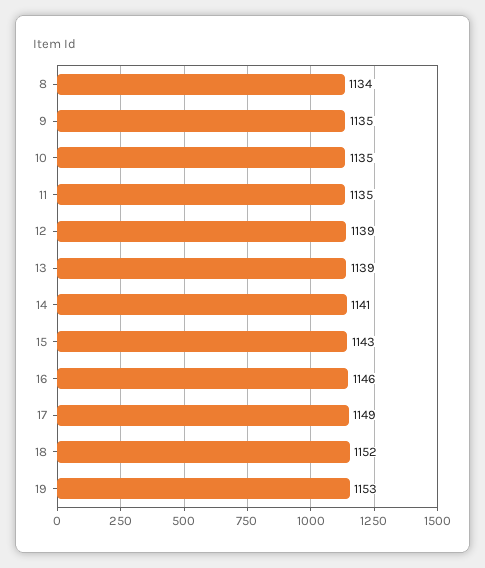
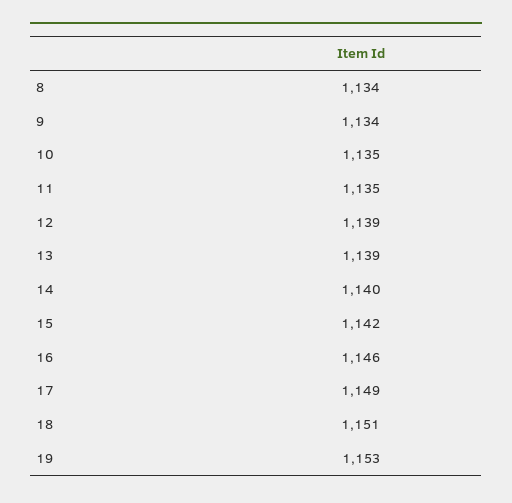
9: 1135 -> 1134
14: 1141 -> 1140
15: 1143 -> 1142
18: 1152 -> 1151

